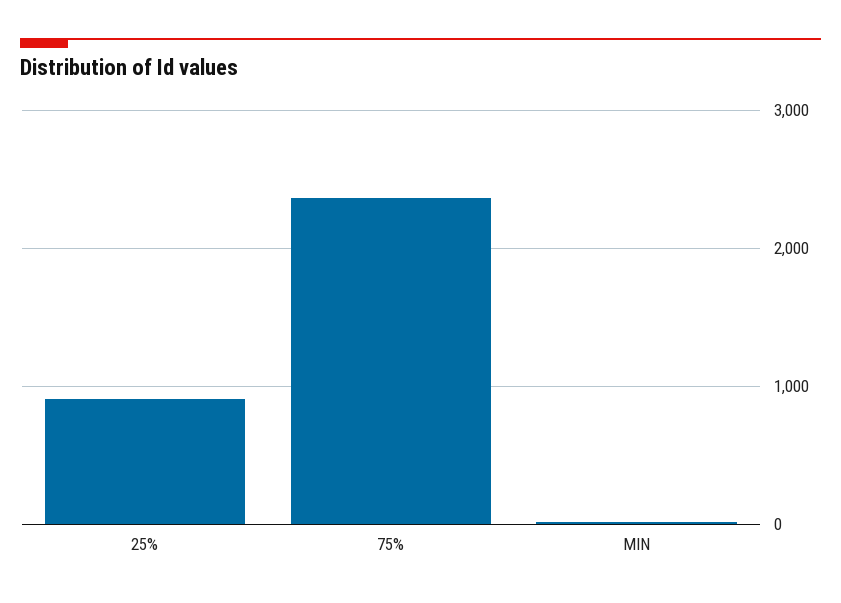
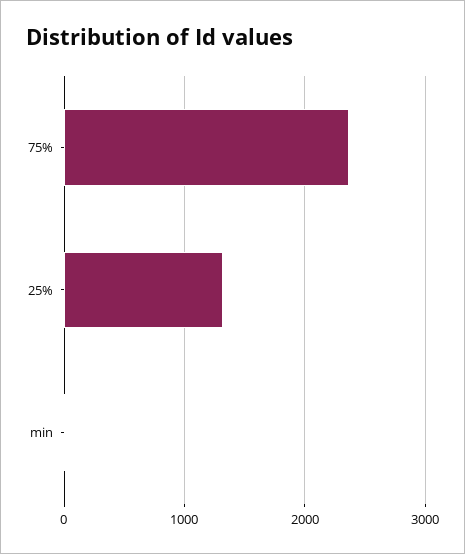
25%: 900 -> 1300

